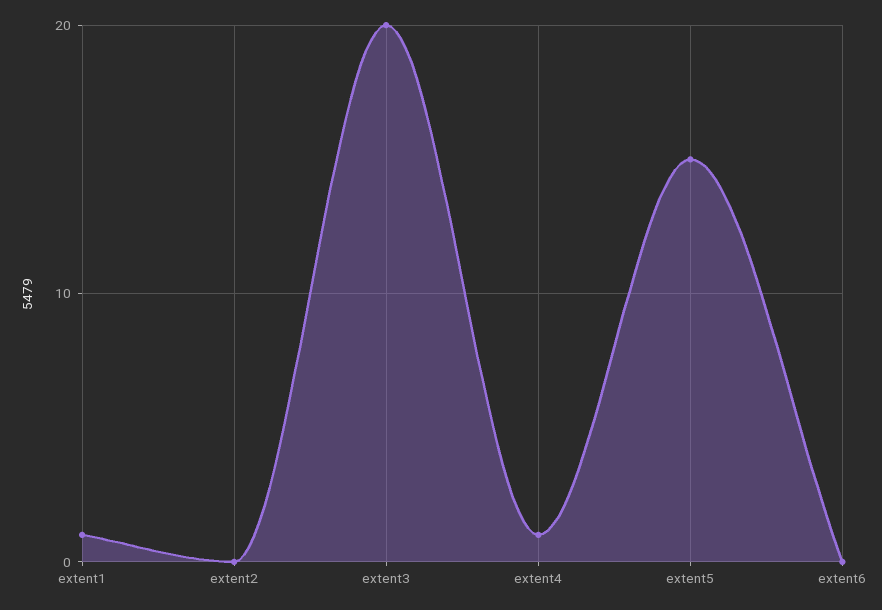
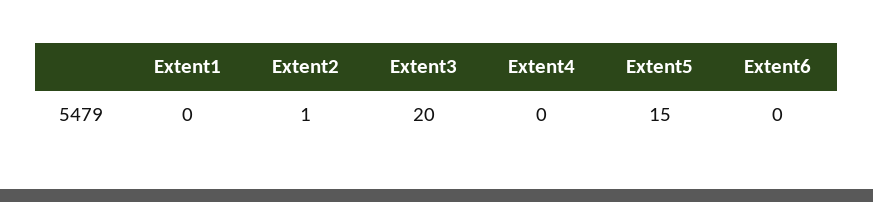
extent1: 1 -> 0
extent2: 0 -> 1
extent4: 1 -> 0

